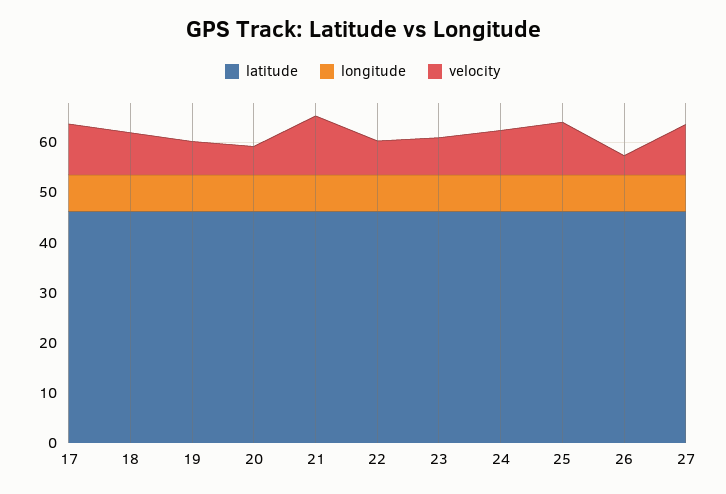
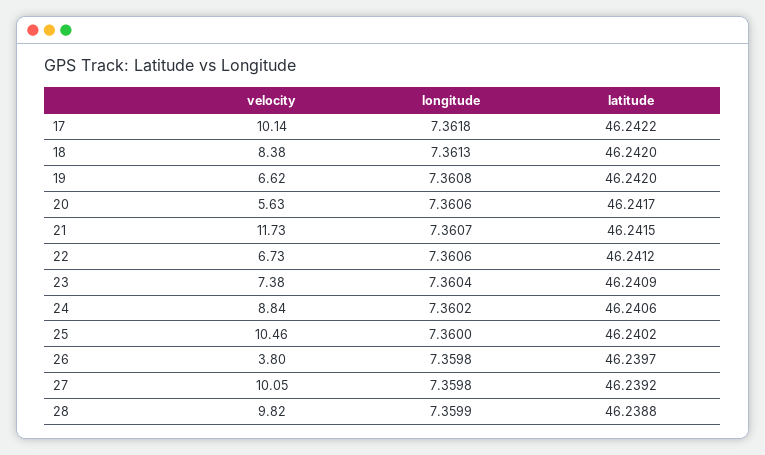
velocity, 28: none -> 9.82
longitude, 28: none -> 7.3599
latitude, 28: none -> 46.2388

